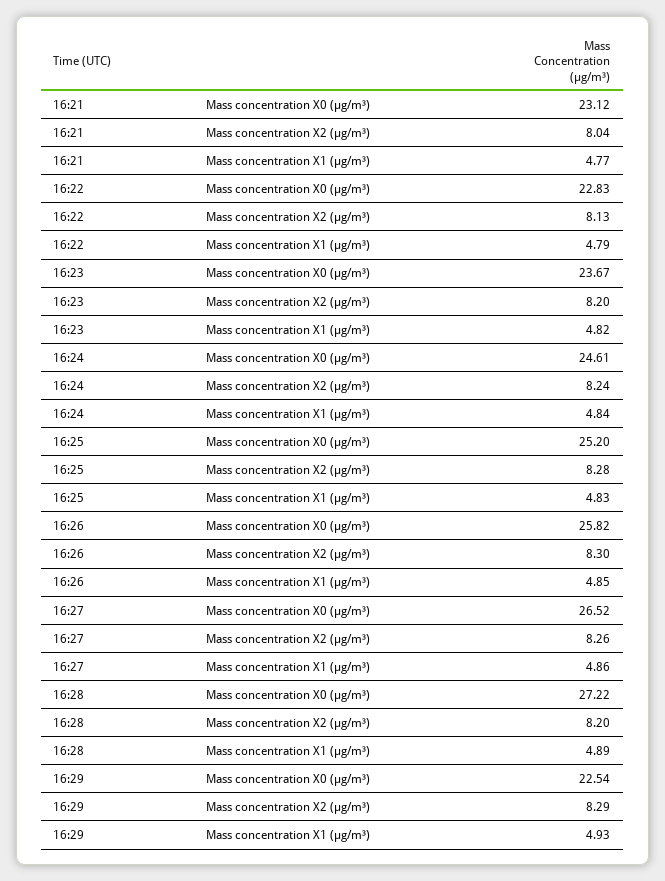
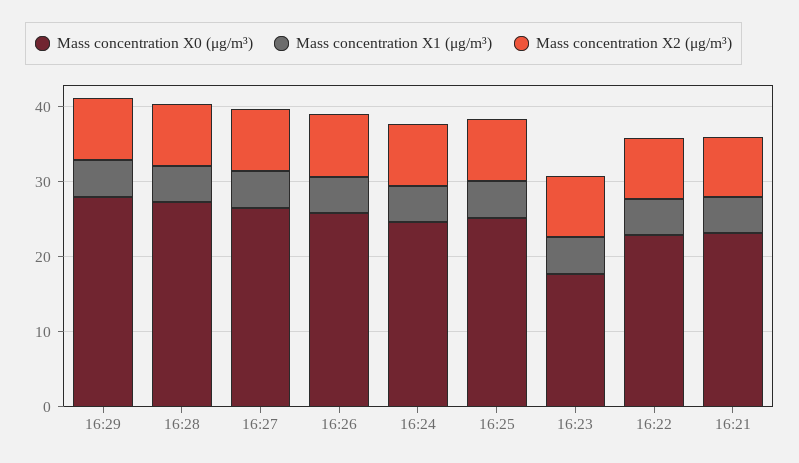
Mass concentration X0 (μg/m³), 16:23: 23.67 -> 18
Mass concentration X0 (μg/m³), 16:29: 22.54 -> 28

